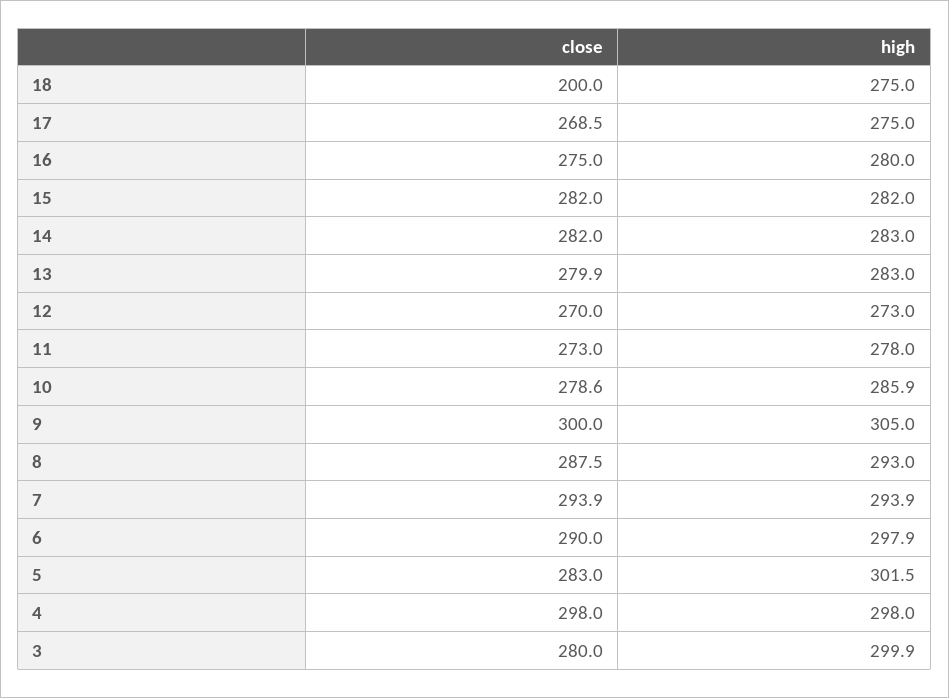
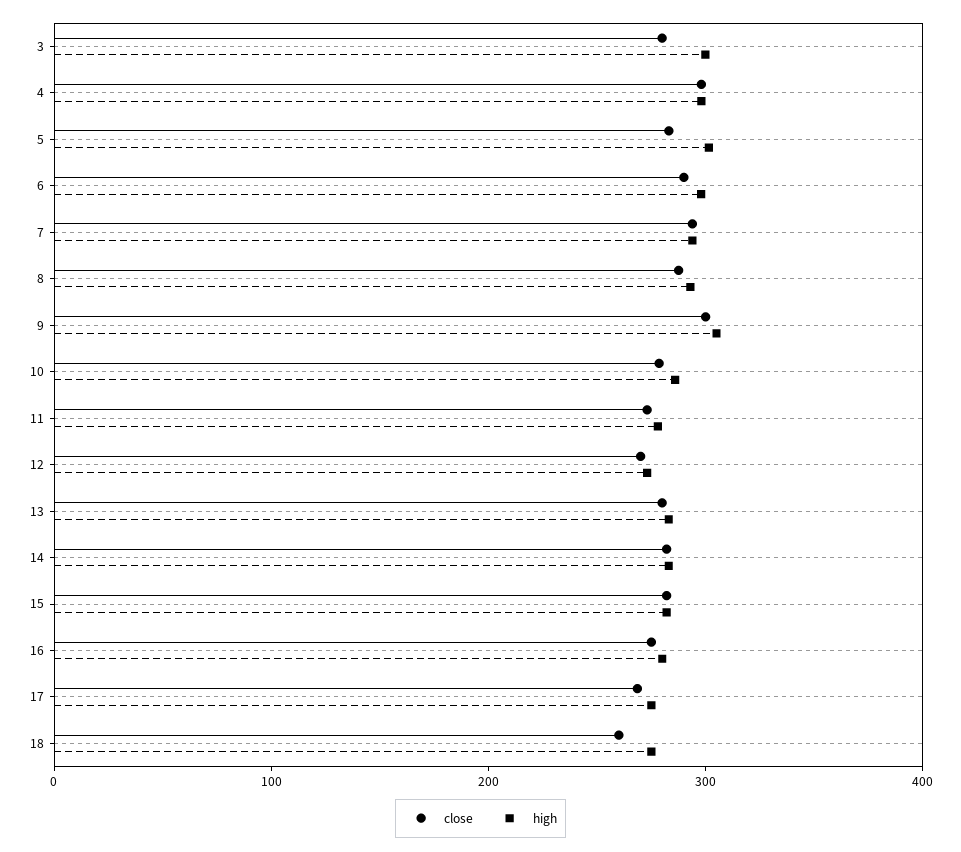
close, 18: 200 -> 260

